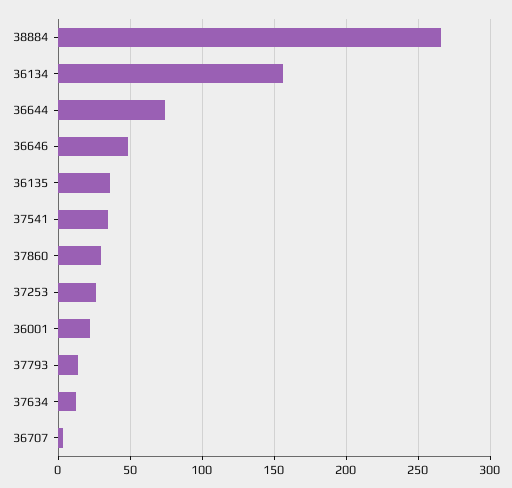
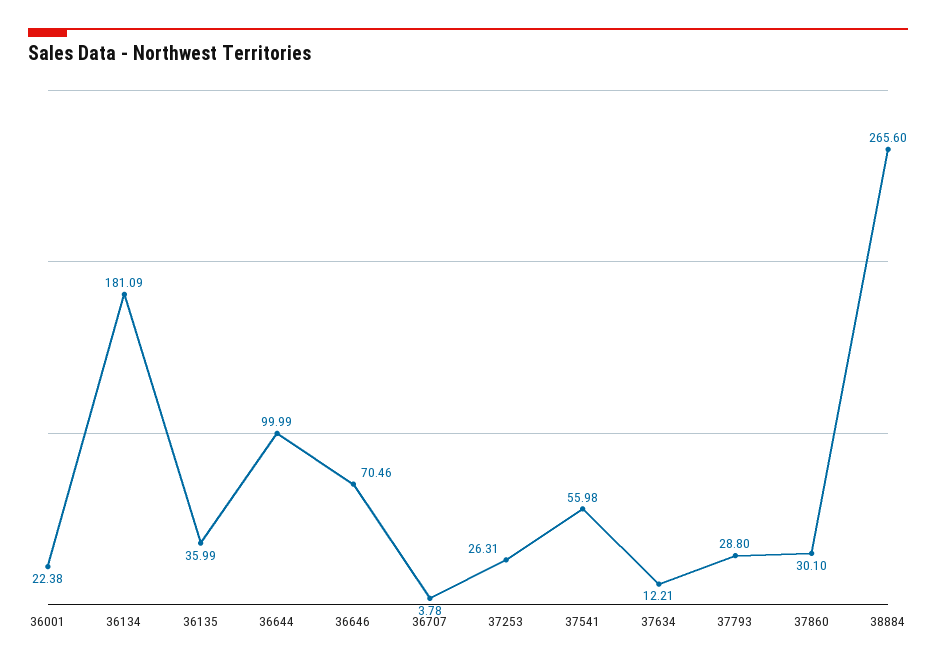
36134: 155 -> 181.09
36644: 75 -> 99.99
36646: 50 -> 70.46
37541: 35 -> 55.98
37793: 15 -> 28.8

